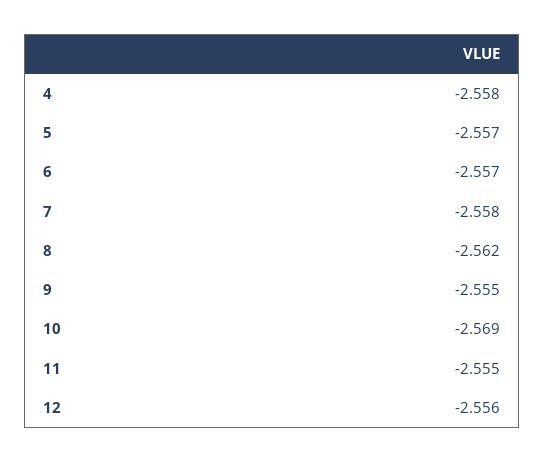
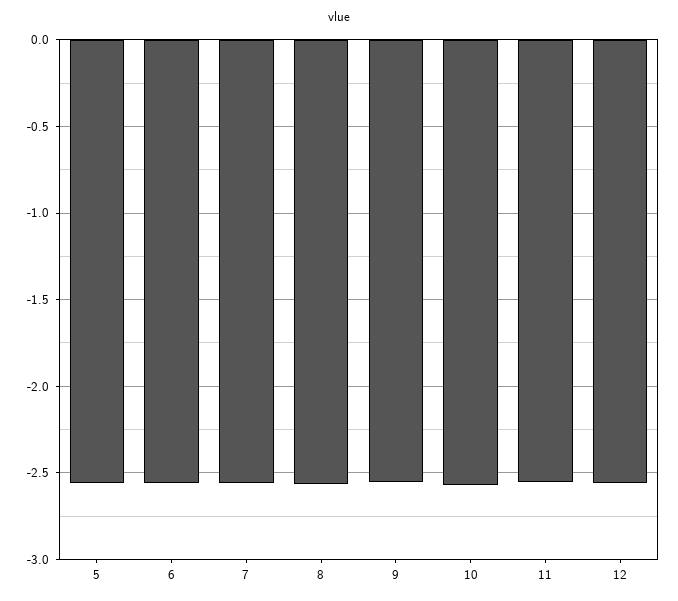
4: -2.558 -> none

